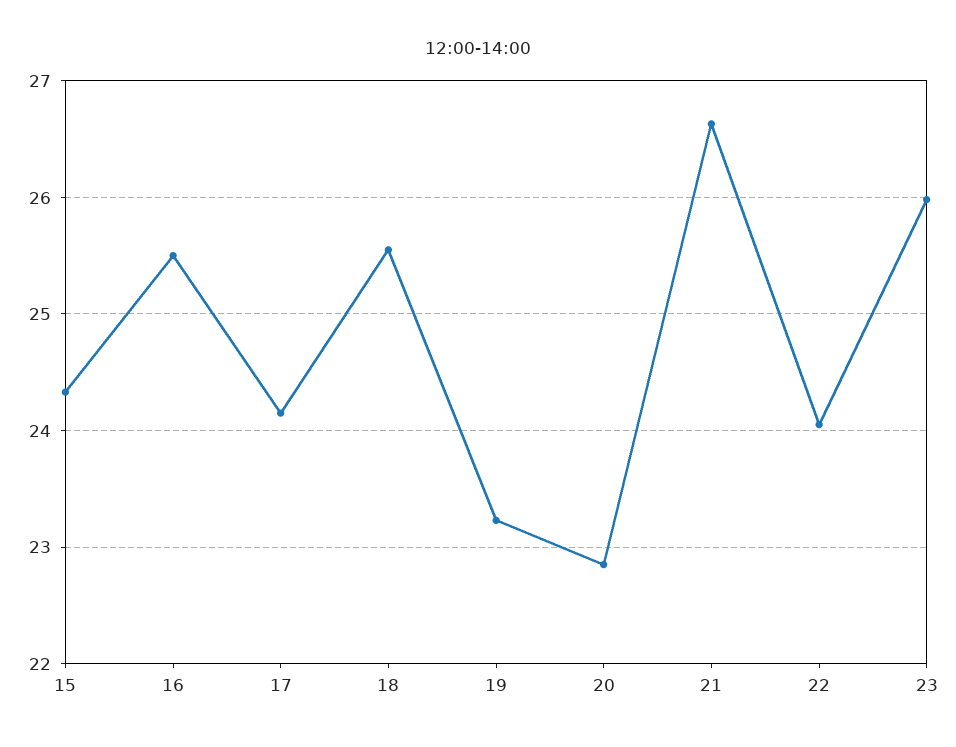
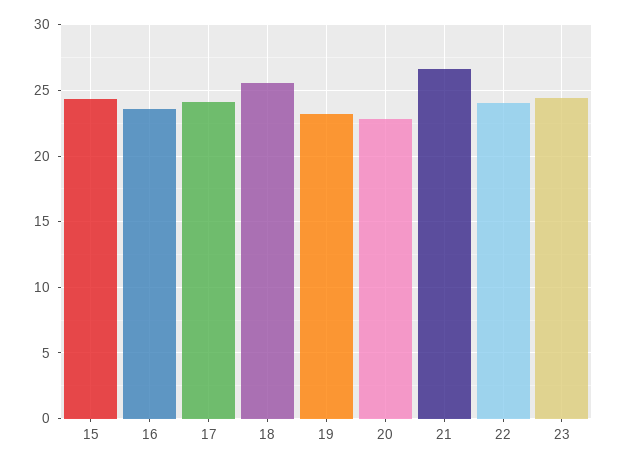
16: 25.5 -> 23.5
23: 26 -> 24.5

